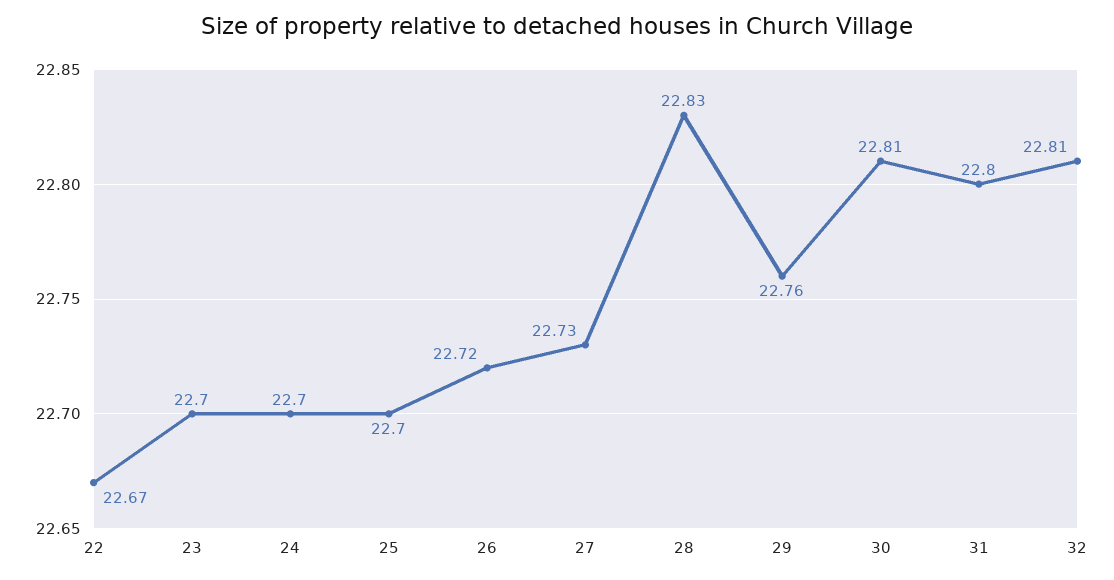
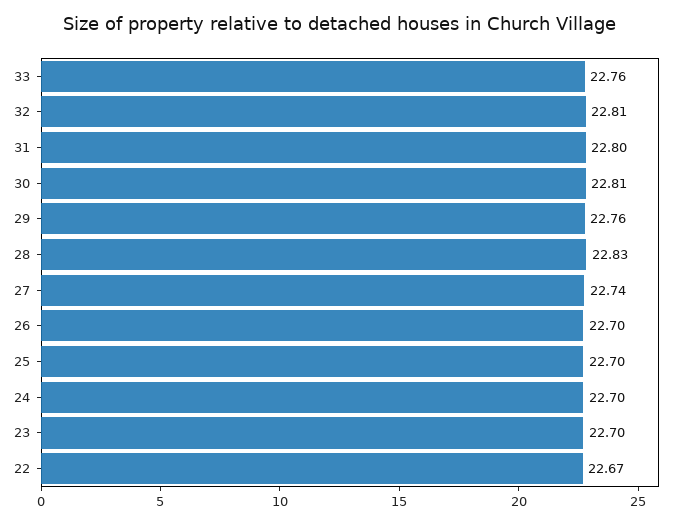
26: 22.72 -> 22.7
27: 22.73 -> 22.74
33: none -> 22.76

